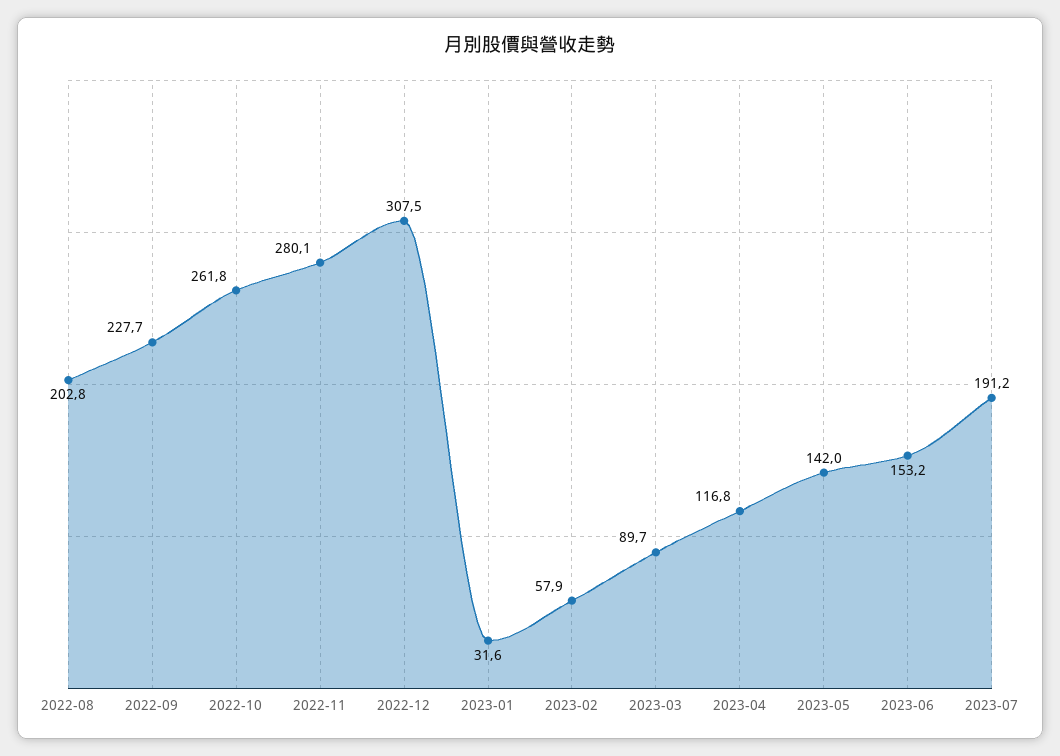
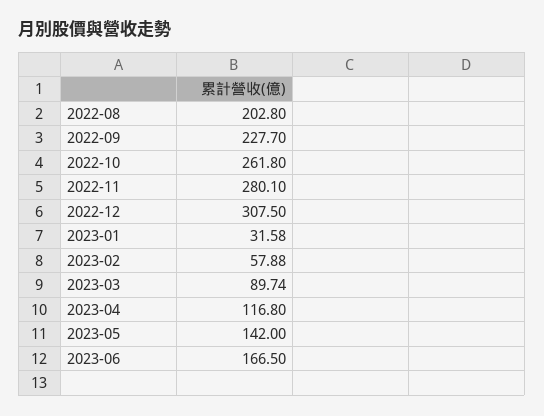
2023-06: 153.2 -> 166.5
2023-07: 191.2 -> none

